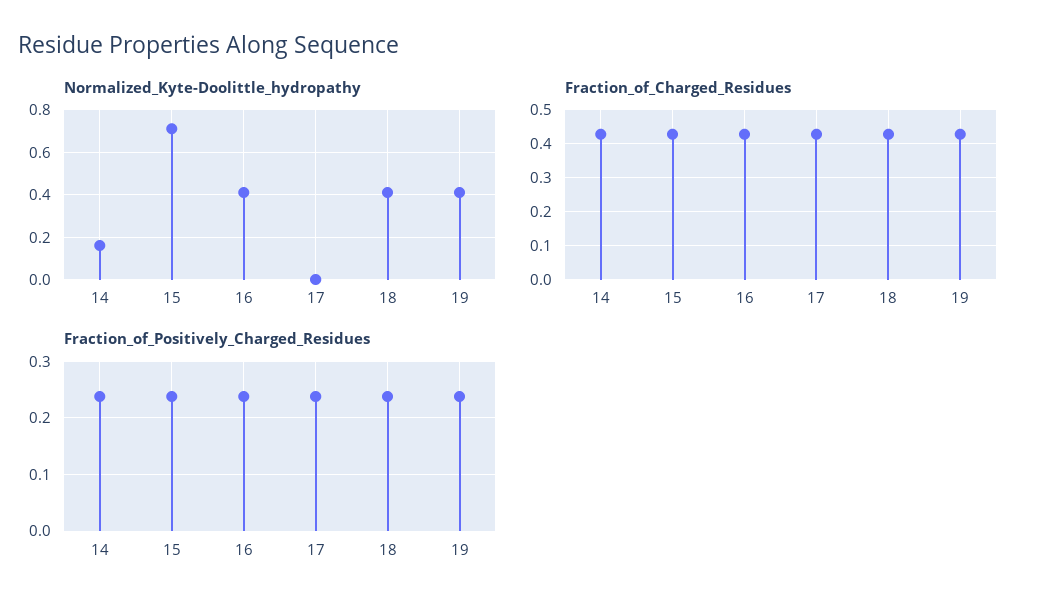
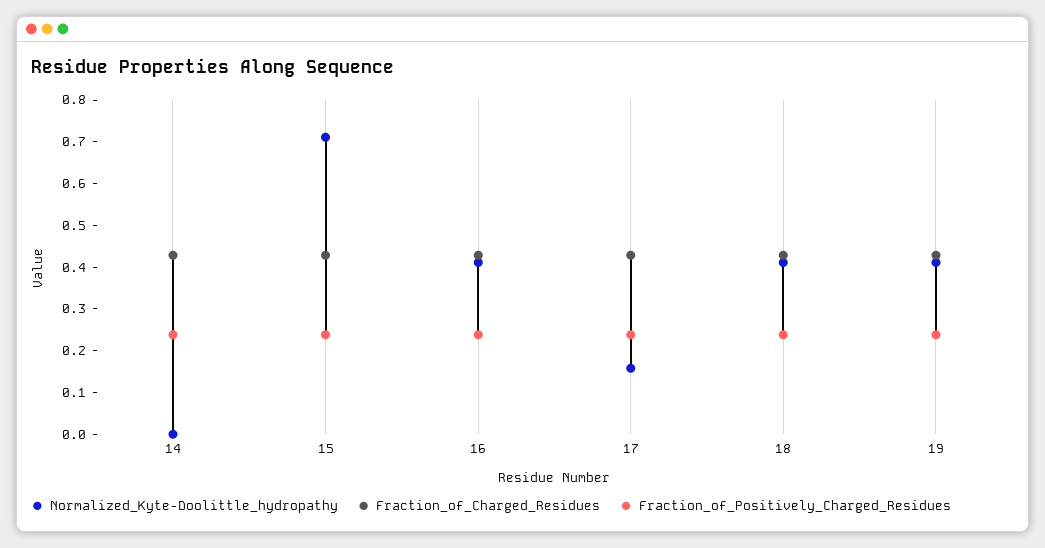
Normalized_Kyte-Doolittle_hydropathy, 14: 0.15 -> 0
Normalized_Kyte-Doolittle_hydropathy, 17: 0 -> 0.16

